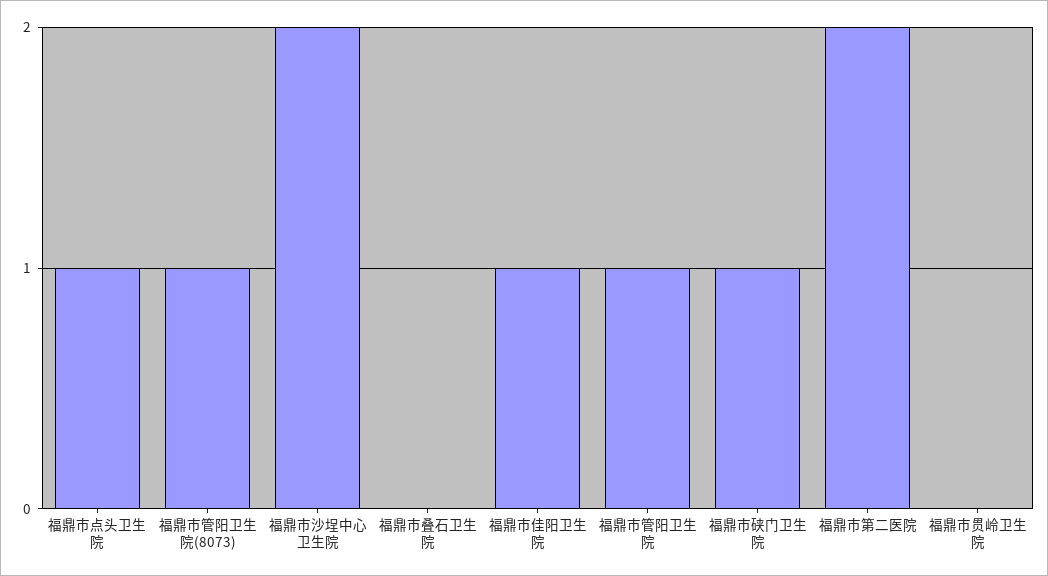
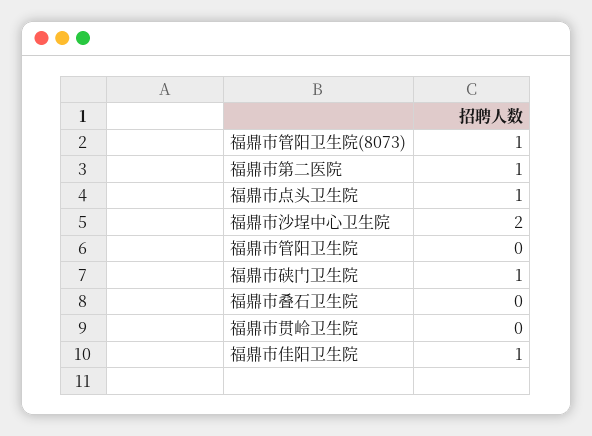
福鼎市管阳卫生院: 1 -> 0
福鼎市第二医院: 2 -> 1

